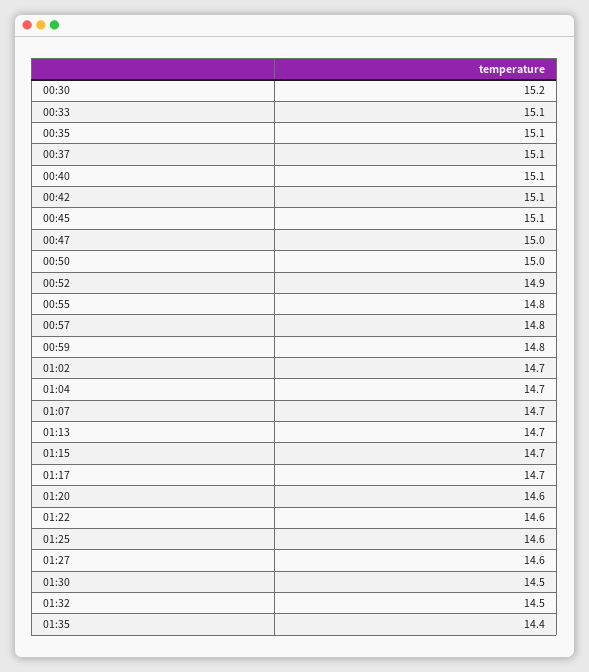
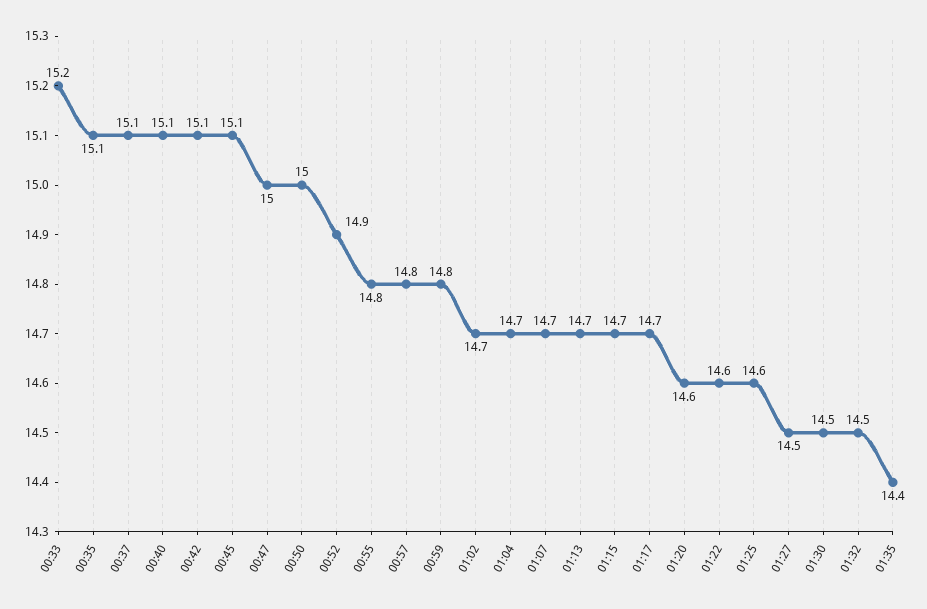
00:30: 15.2 -> none
00:33: 15.1 -> 15.2
01:27: 14.6 -> 14.5

